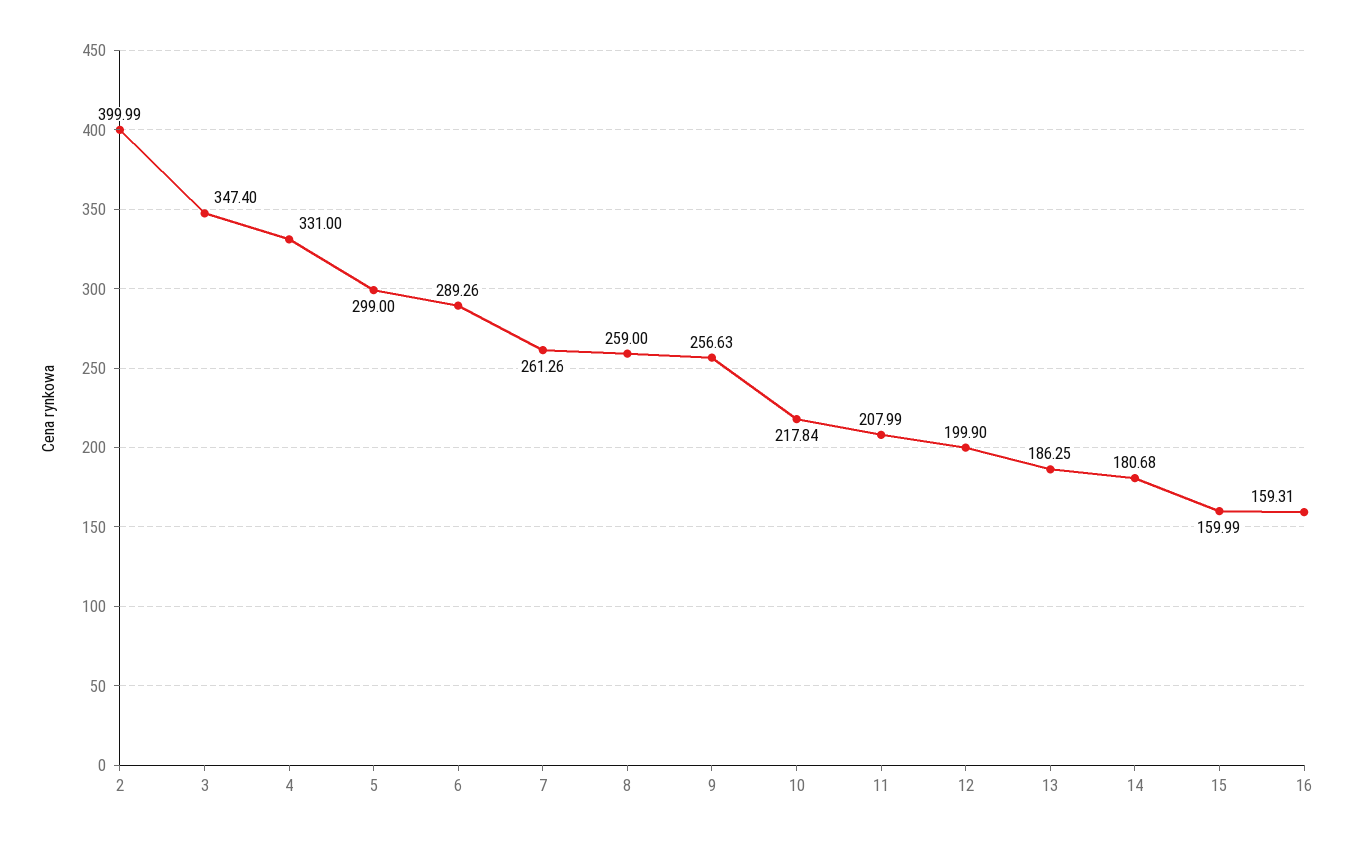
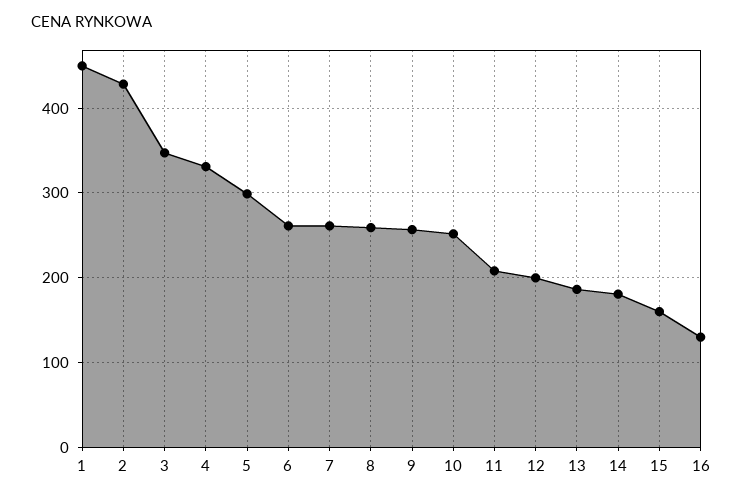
2: 399.99 -> 430
6: 289.26 -> 260
10: 217.84 -> 250
16: 159.31 -> 130
1: none -> 450

